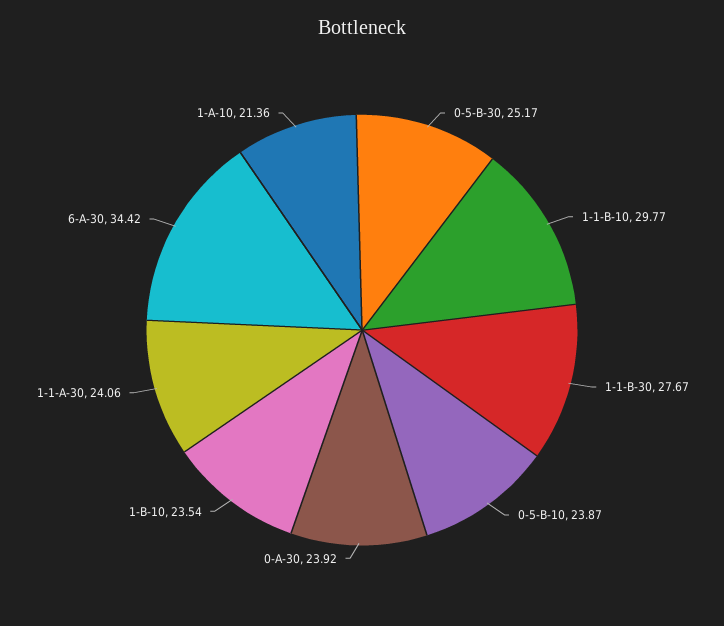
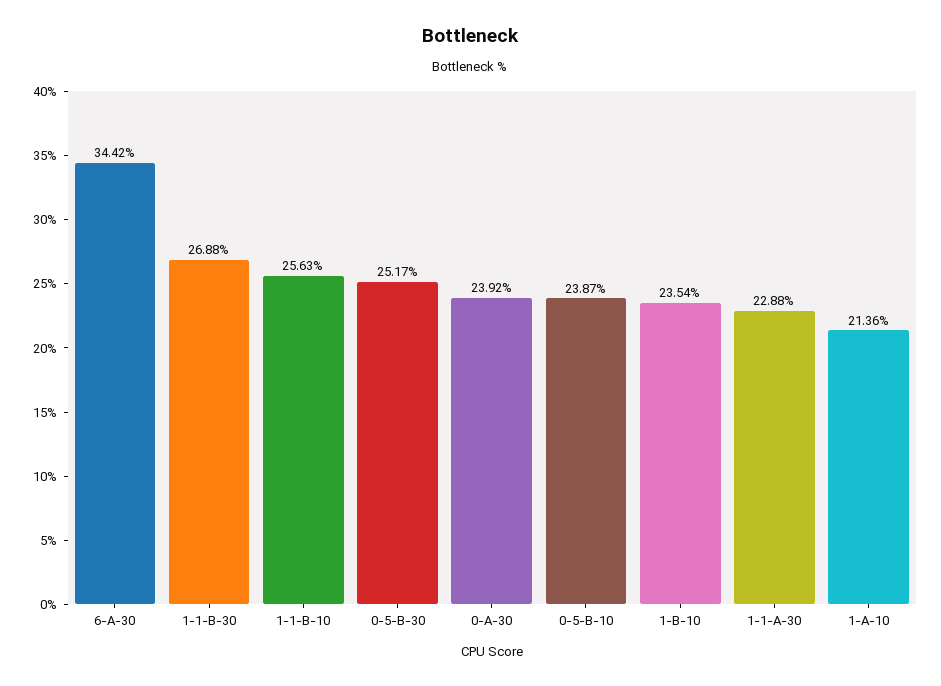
1-1-B-10: 29.77 -> 25.63
1-1-B-30: 27.67 -> 26.88
1-1-A-30: 24.06 -> 22.88

